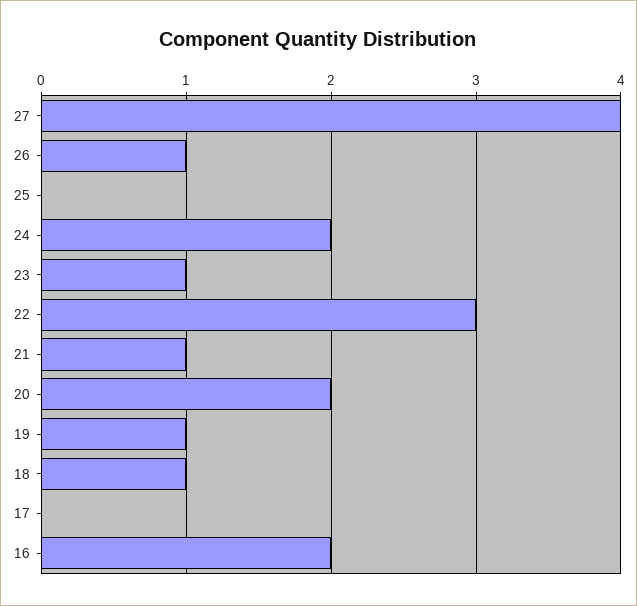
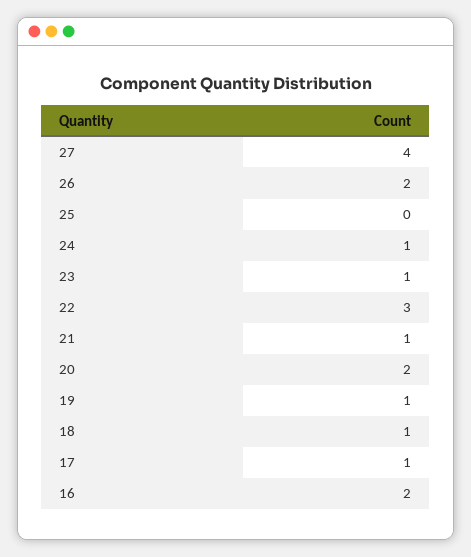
26: 1 -> 2
24: 2 -> 1
17: 0 -> 1

